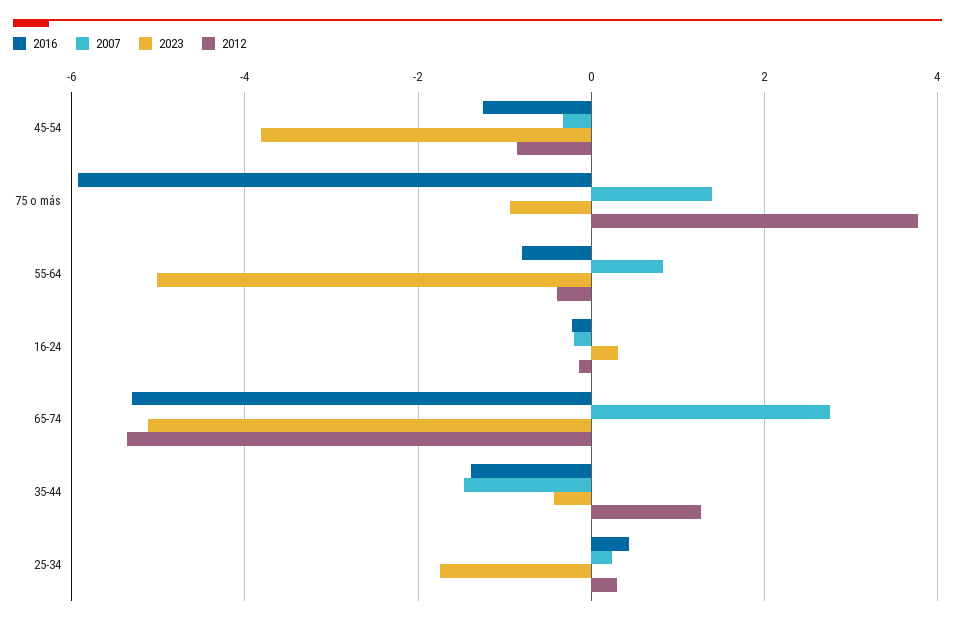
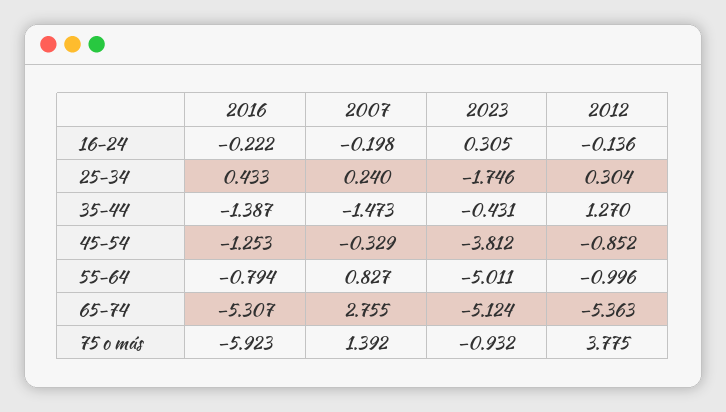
2012, 55-64: -0.4 -> -0.996

